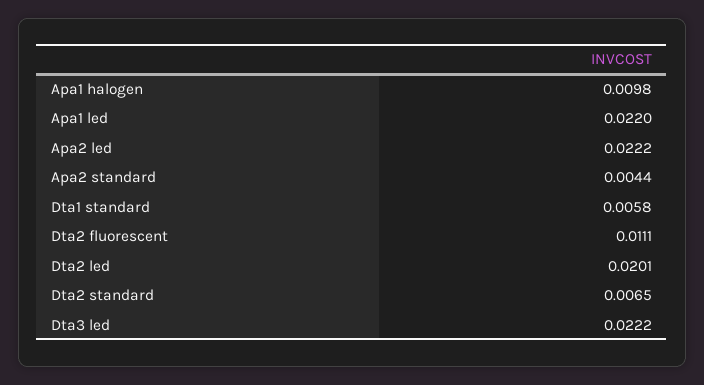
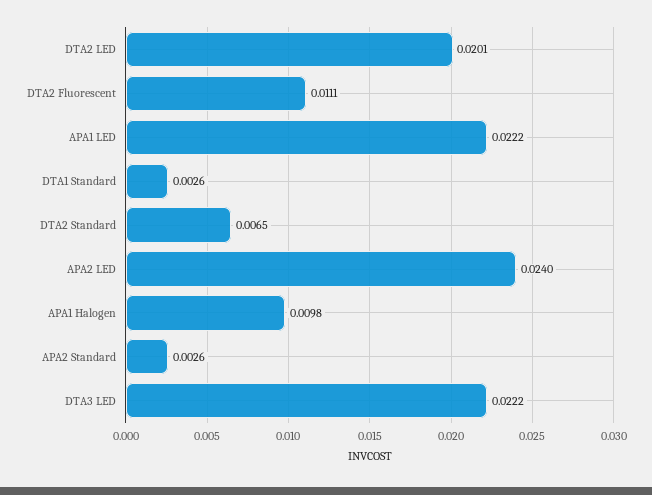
Apa1 led: 0.022 -> 0.0222
Apa2 led: 0.0222 -> 0.024
Apa2 standard: 0.0044 -> 0.0026
Dta1 standard: 0.0058 -> 0.0026

